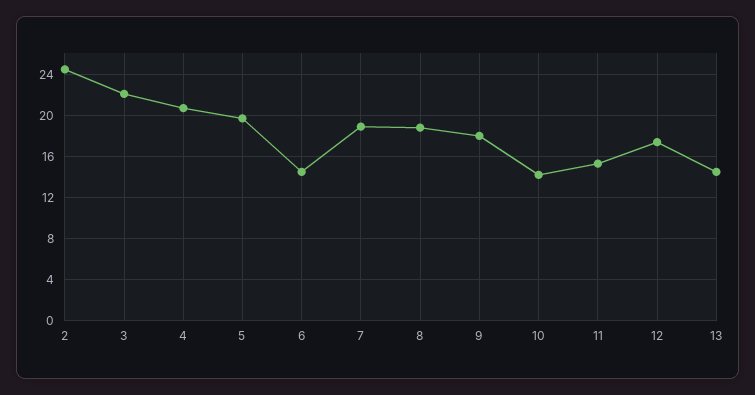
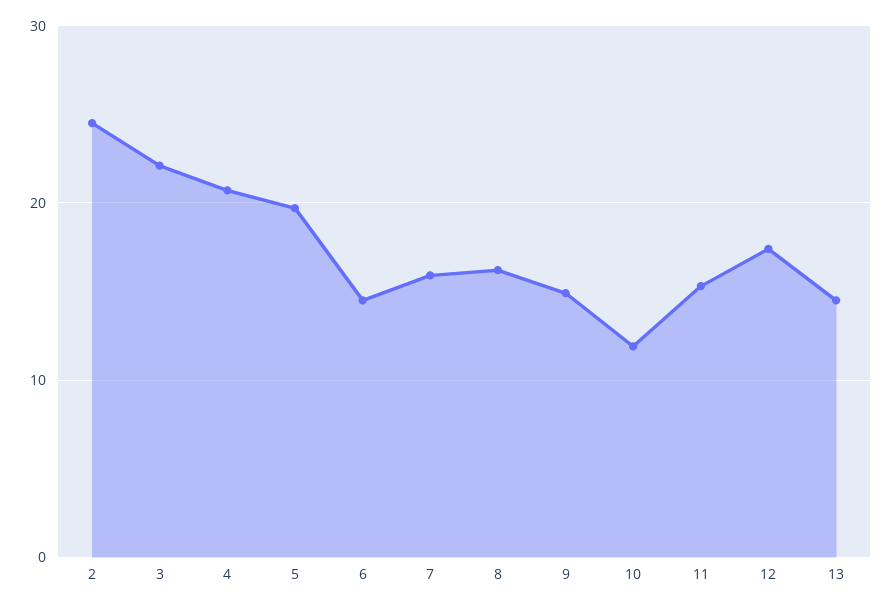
7: 19 -> 16
8: 19 -> 16
9: 18 -> 15
10: 14 -> 12

